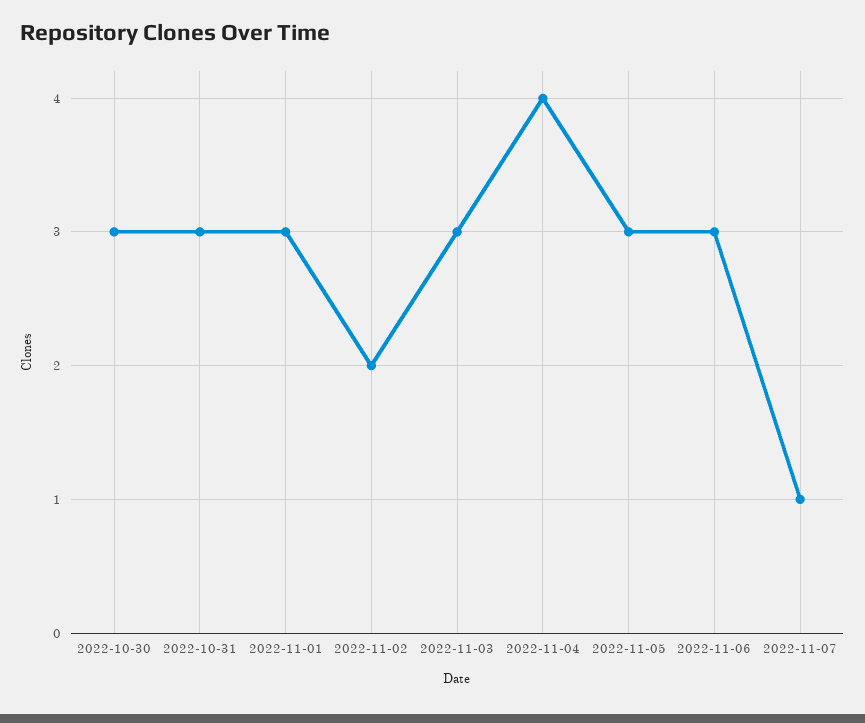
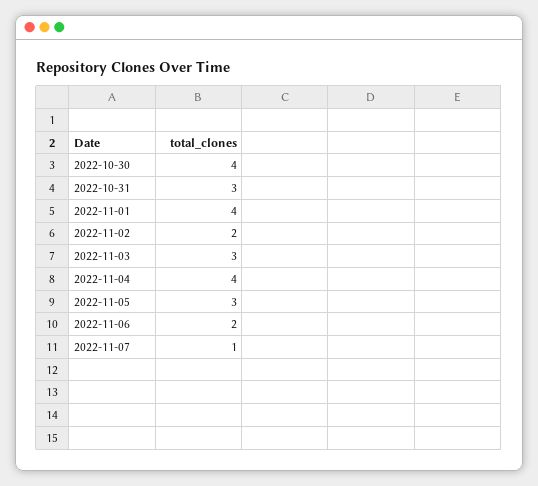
2022-10-30: 3 -> 4
2022-11-01: 3 -> 4
2022-11-06: 3 -> 2

